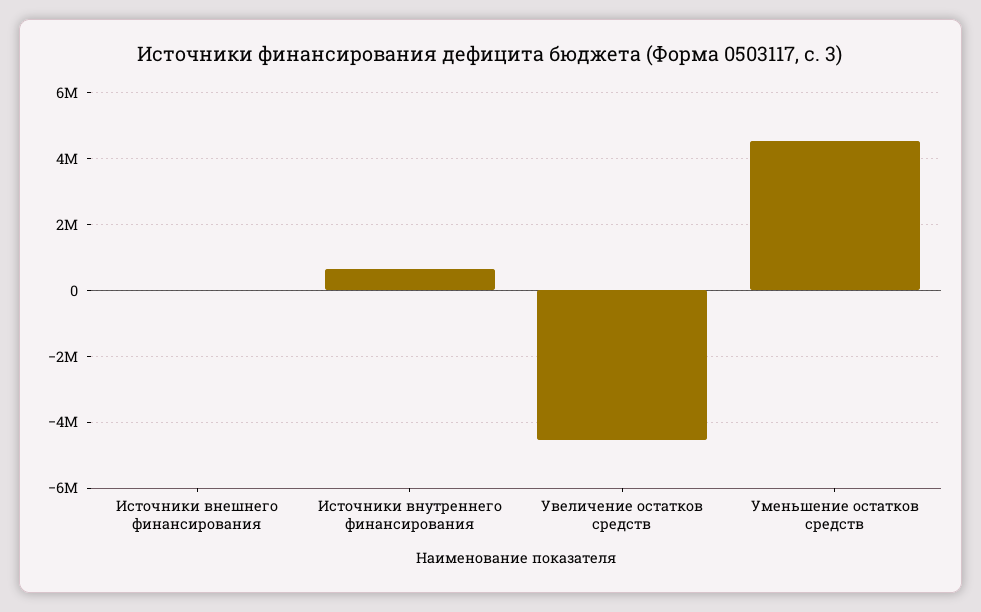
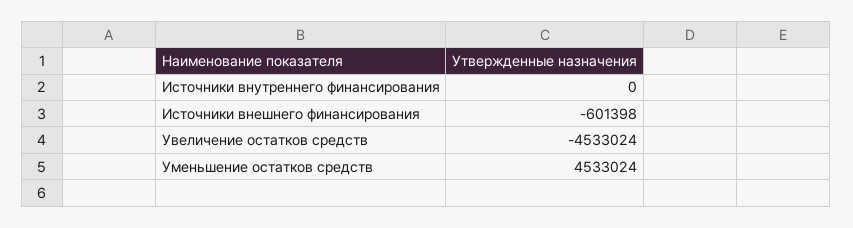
Источники внешнего финансирования: 0 -> -601398
Источники внутреннего финансирования: 600000 -> 0

